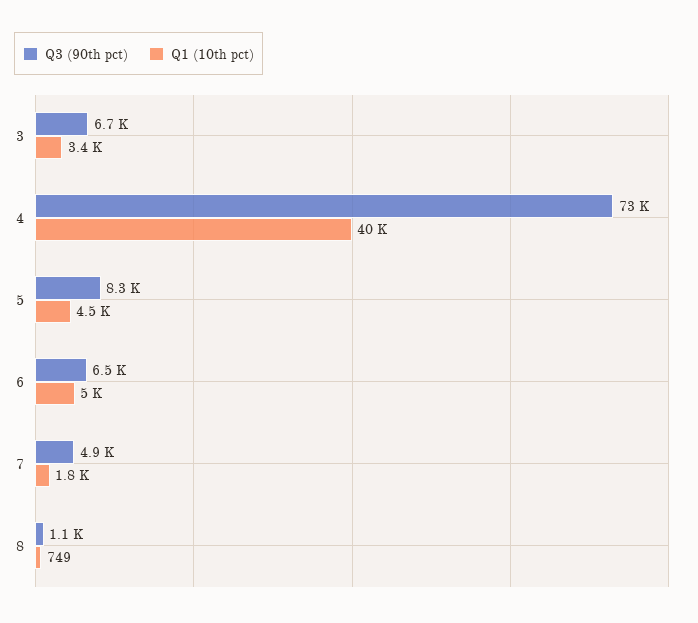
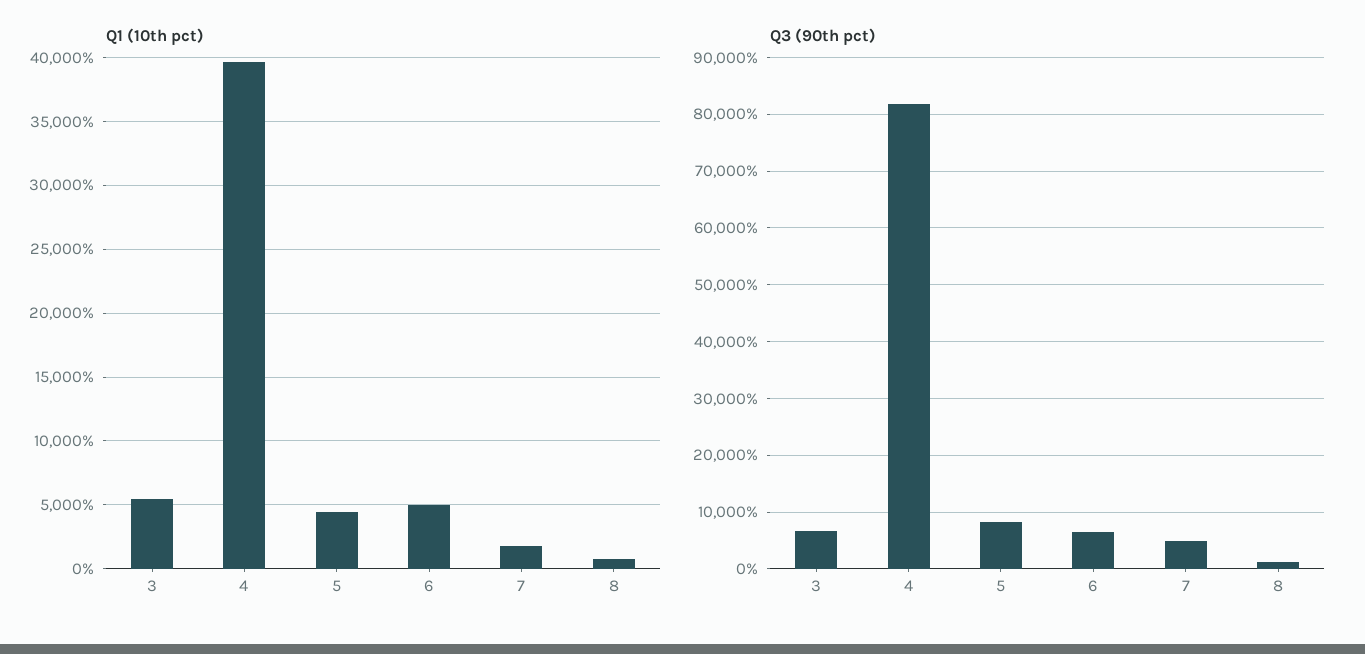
Q1 (10th pct), 3: 3400 -> 5500
Q3 (90th pct), 4: 73000 -> 82000

